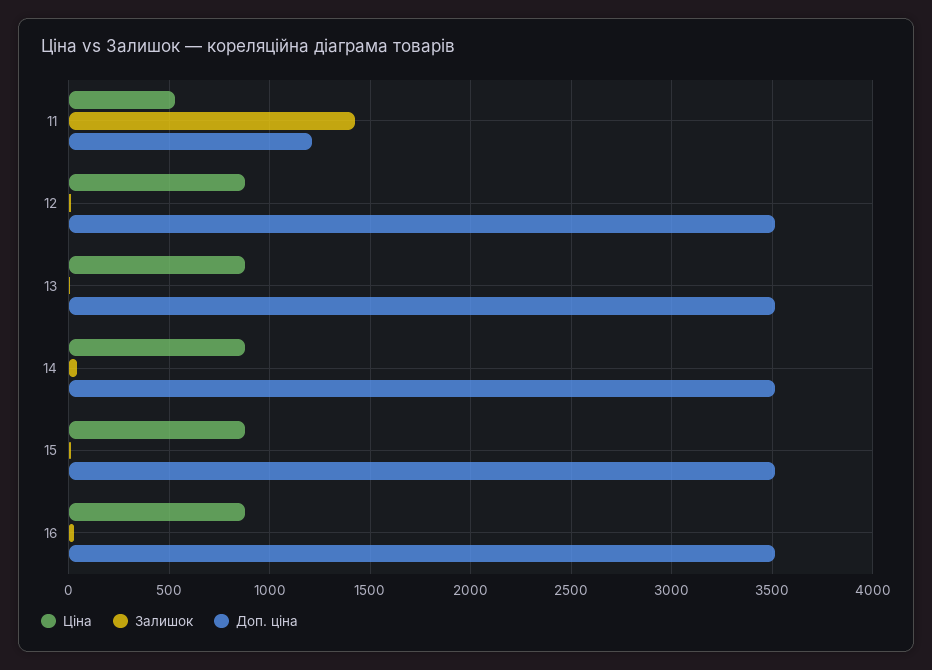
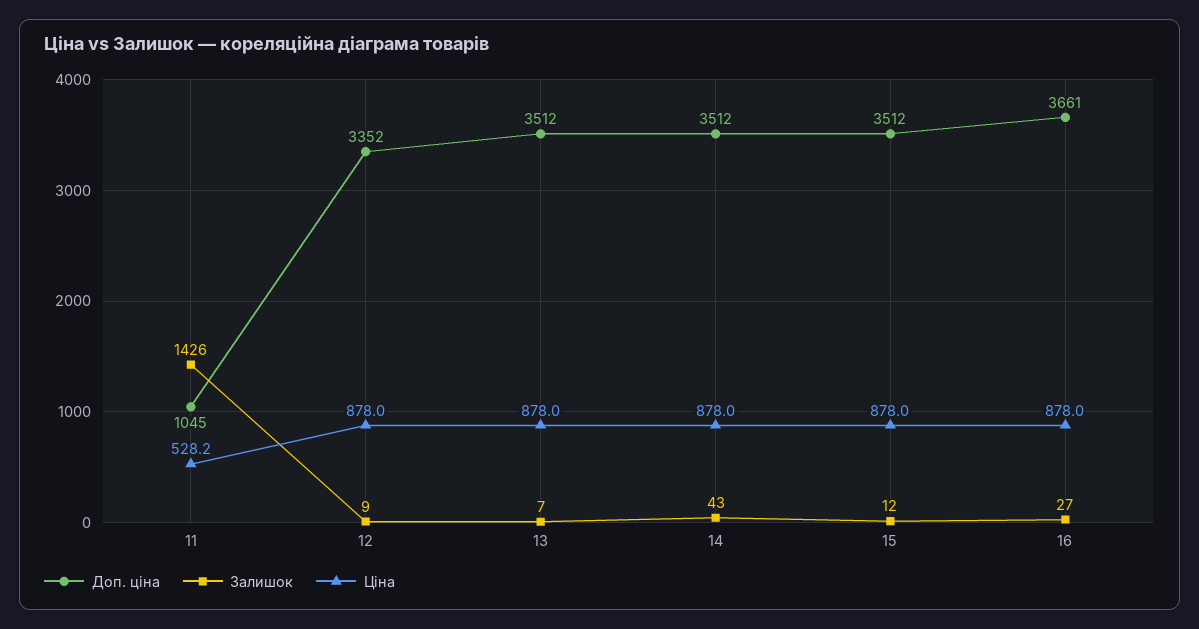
Доп. ціна, 11: 1200 -> 1045
Доп. ціна, 12: 3500 -> 3352
Доп. ціна, 16: 3500 -> 3661

